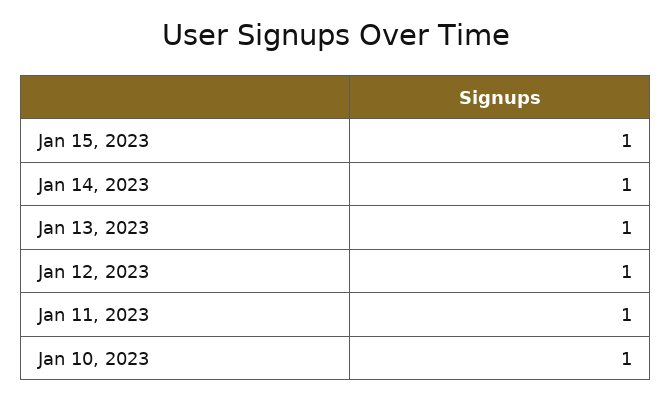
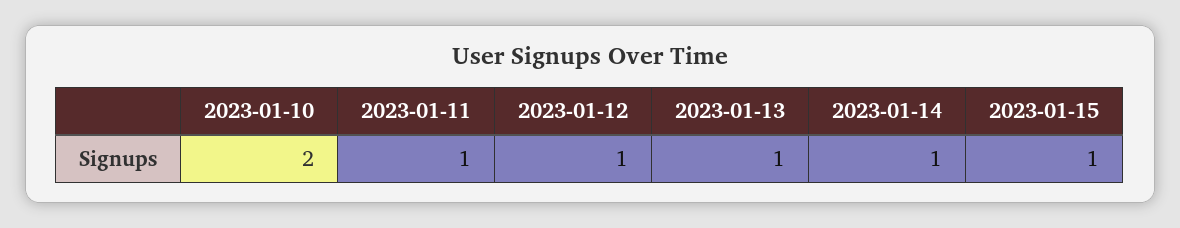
Jan 10, 2023: 1 -> 2

